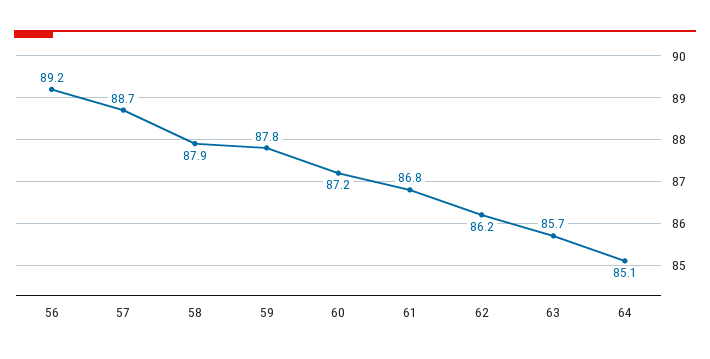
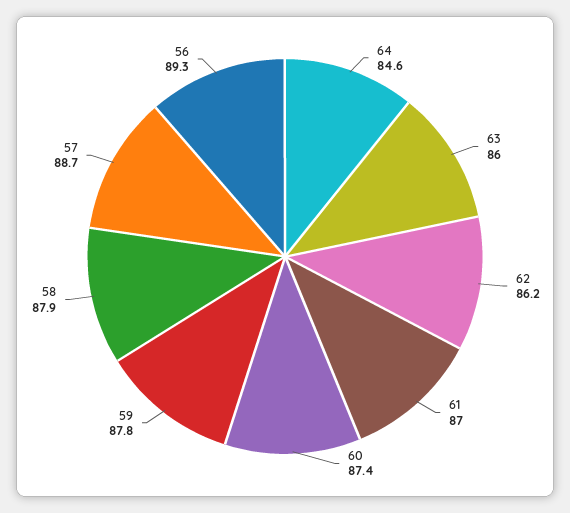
56: 89.2 -> 89.3
60: 87.2 -> 87.4
61: 86.8 -> 87
63: 85.7 -> 86
64: 85.1 -> 84.6

